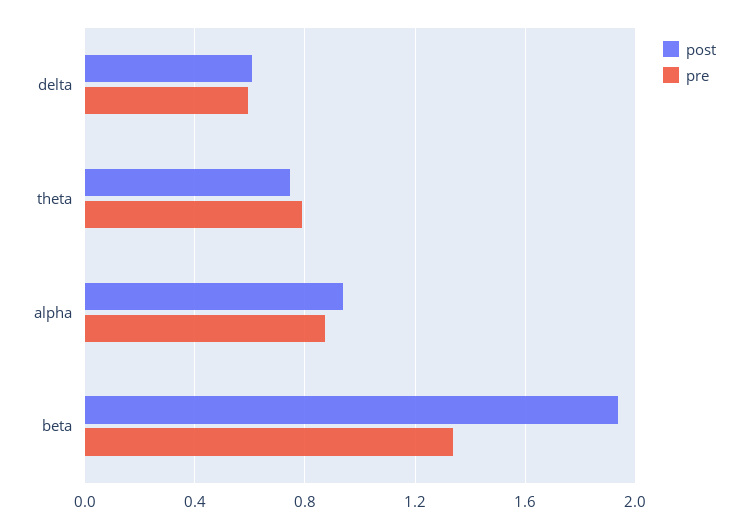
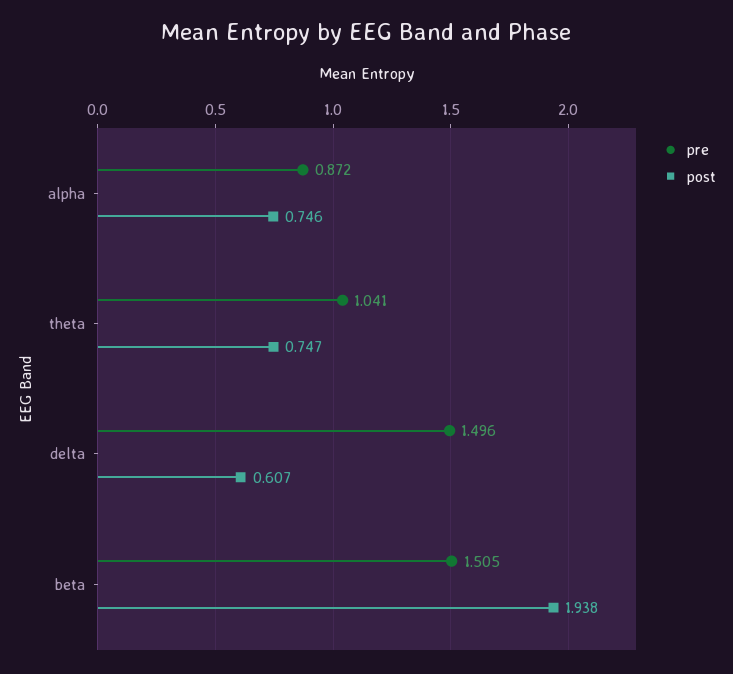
pre, delta: 0.6 -> 1.496
pre, theta: 0.8 -> 1.041
post, alpha: 0.95 -> 0.746
pre, beta: 1.35 -> 1.505

